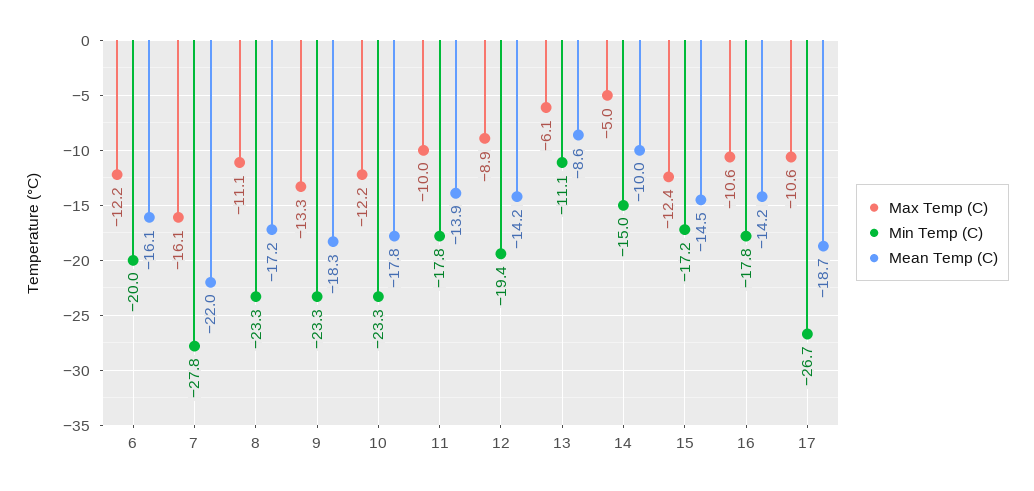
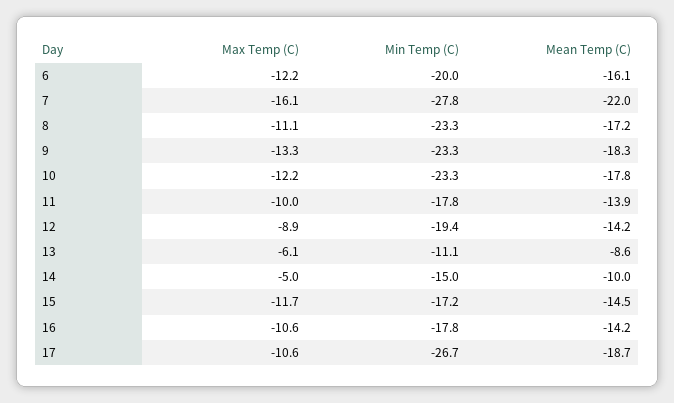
Max Temp (C), 15: -12.4 -> -11.7

